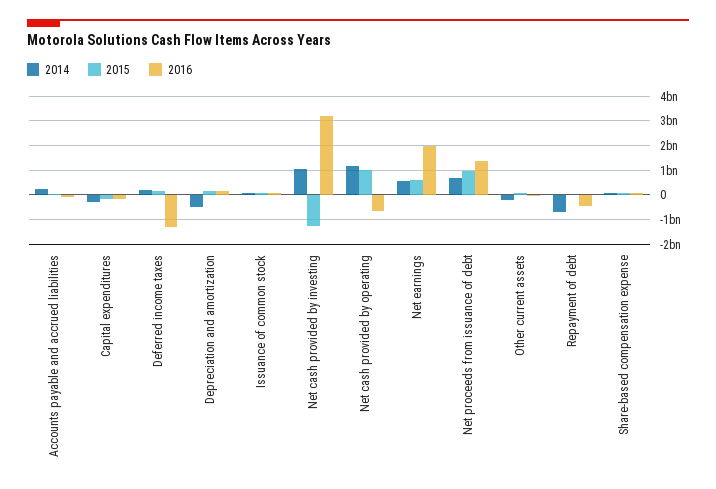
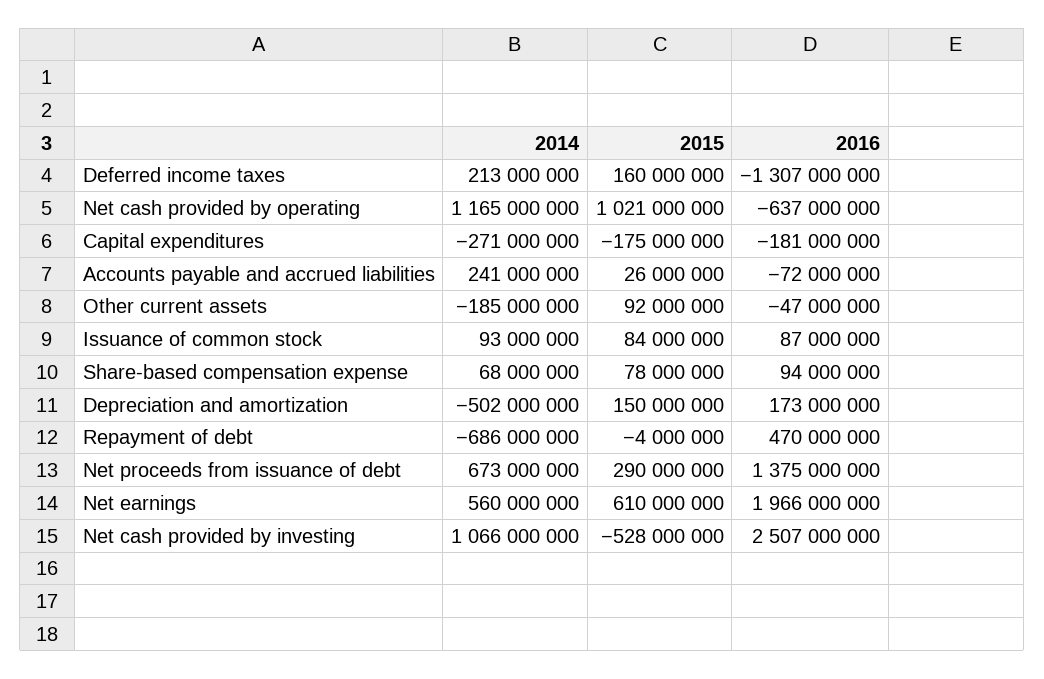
2015, Net cash provided by investing: -1250000000 -> -528000000
2016, Net cash provided by investing: 3250000000 -> 2507000000
2015, Net proceeds from issuance of debt: 1000000000 -> 290000000
2016, Repayment of debt: -500000000 -> 470000000

